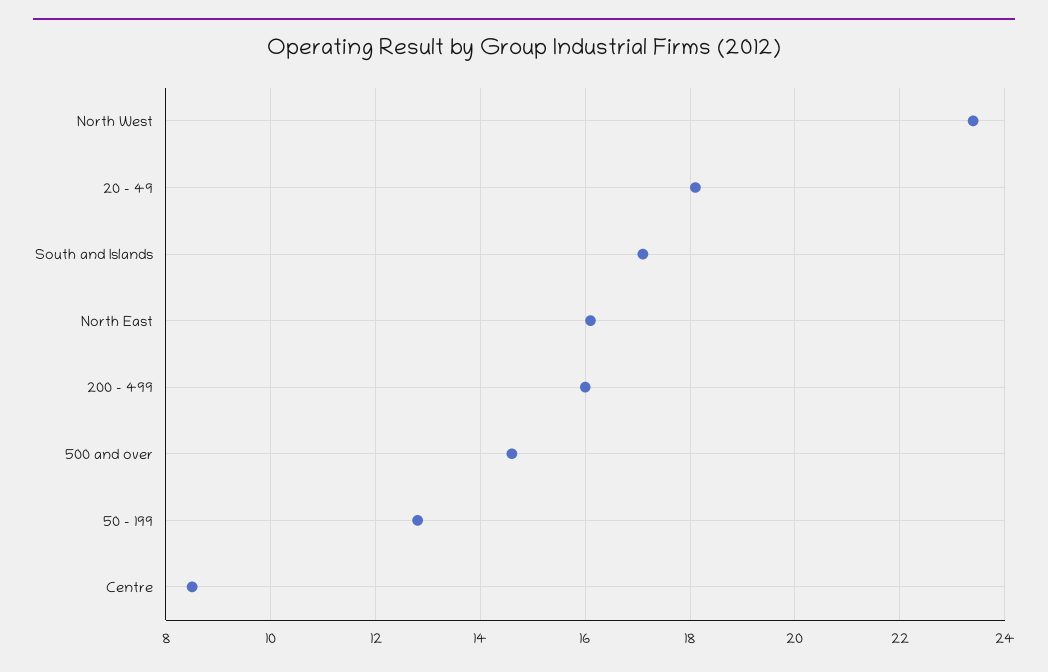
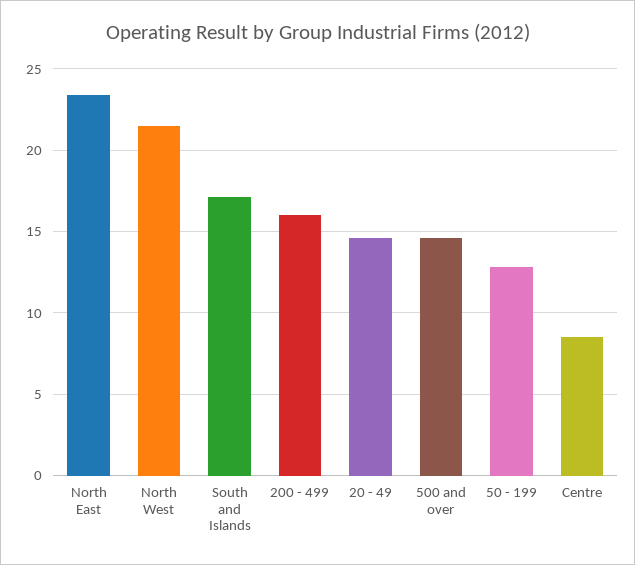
North West: 23.5 -> 21.5
20 - 49: 18 -> 14.5
North East: 16 -> 23.5

